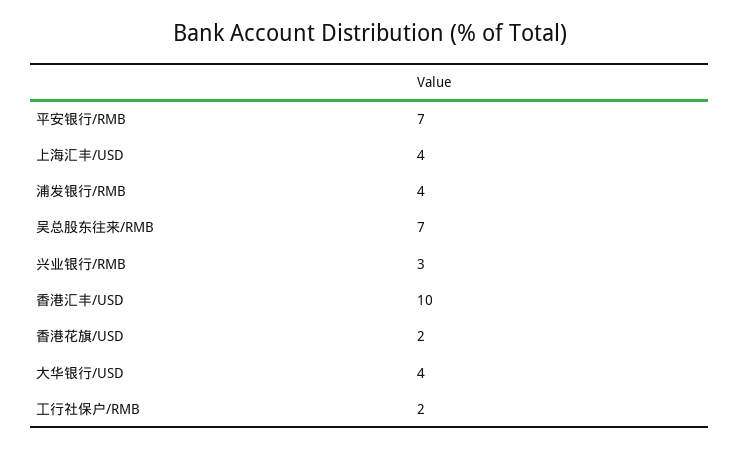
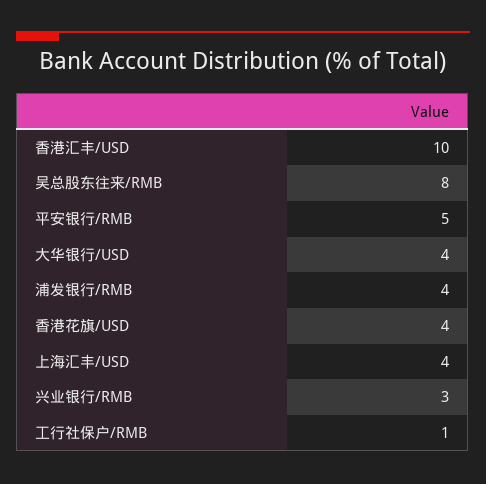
平安银行/RMB: 7 -> 5
吴总股东往来/RMB: 7 -> 8
香港花旗/USD: 2 -> 4
工行社保户/RMB: 2 -> 1

